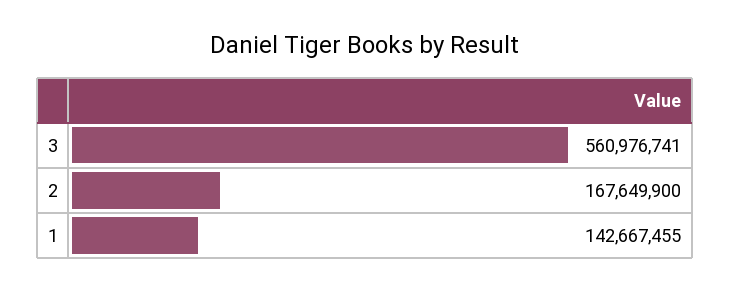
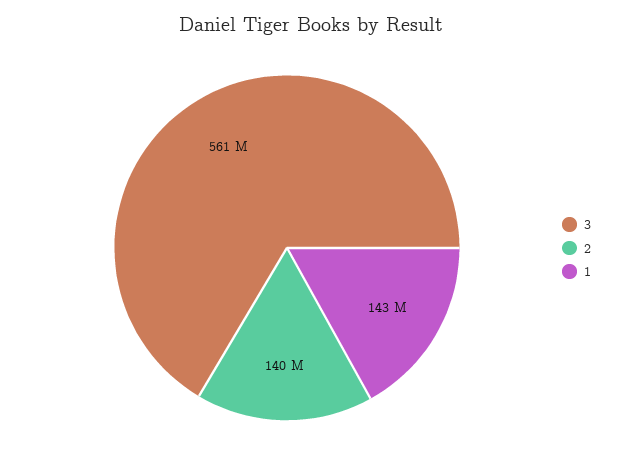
2: 167649900 -> 140000000

